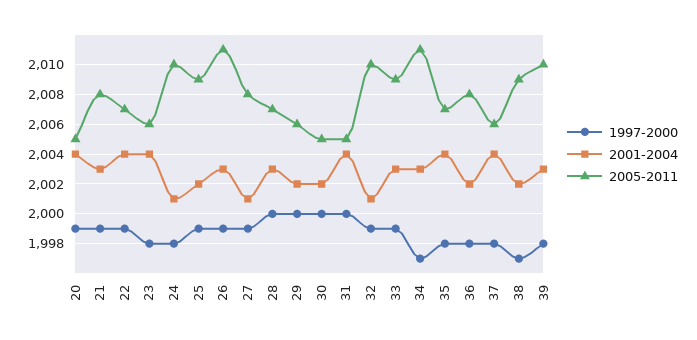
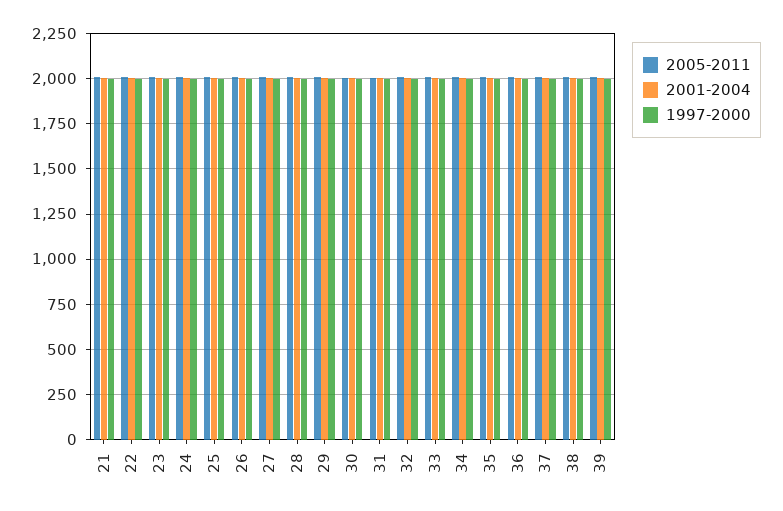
1997-2000, 20: 1999 -> none
2001-2004, 20: 2004 -> none
2005-2011, 20: 2005 -> none

